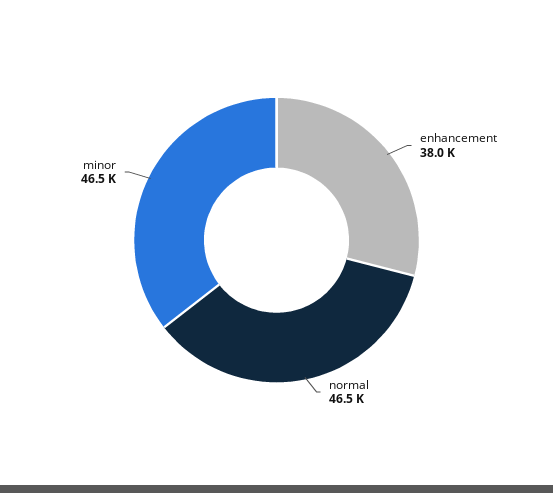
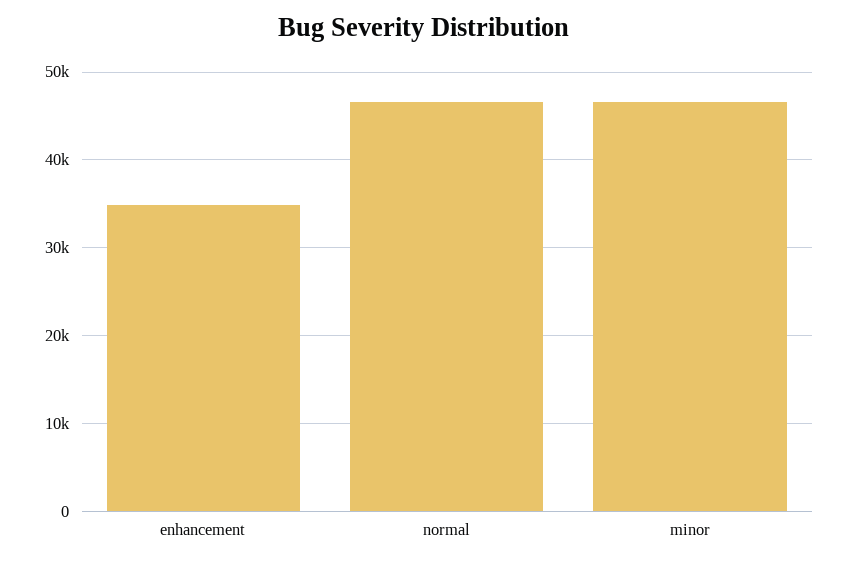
enhancement: 38000 -> 35000

